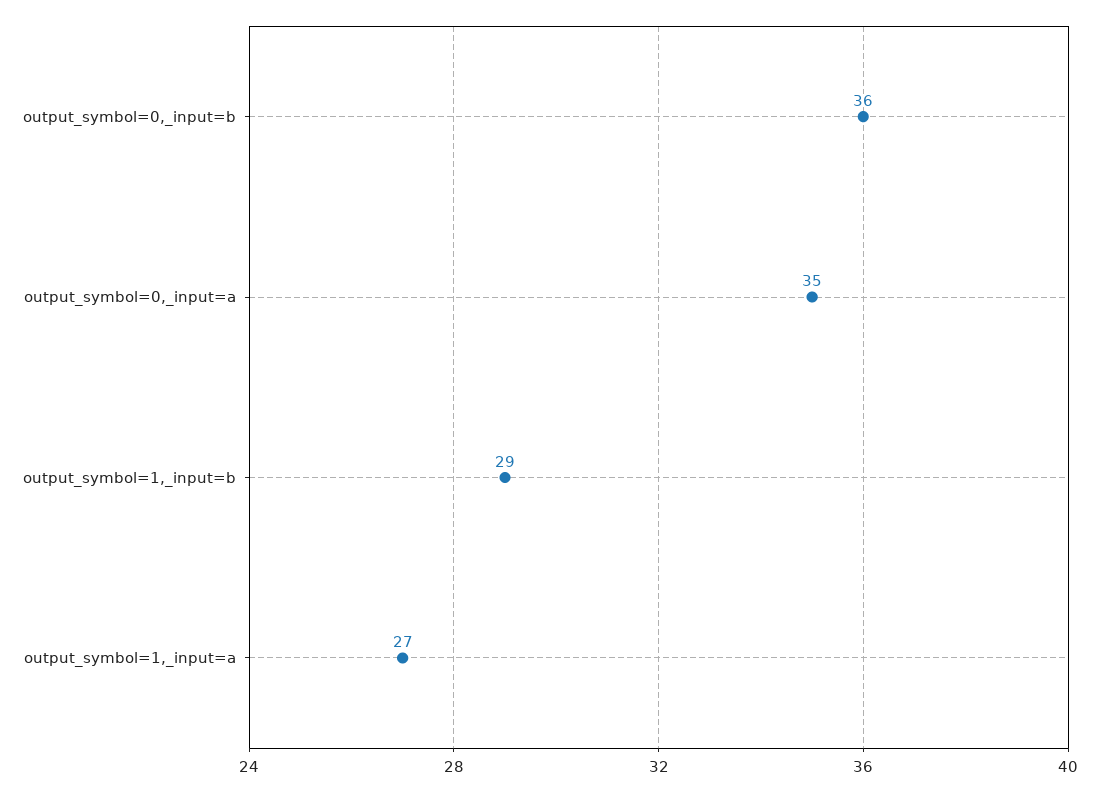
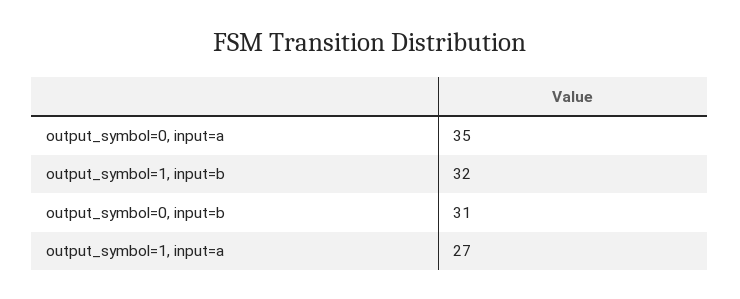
output_symbol=0,_input=b: 36 -> 31
output_symbol=1,_input=b: 29 -> 32

